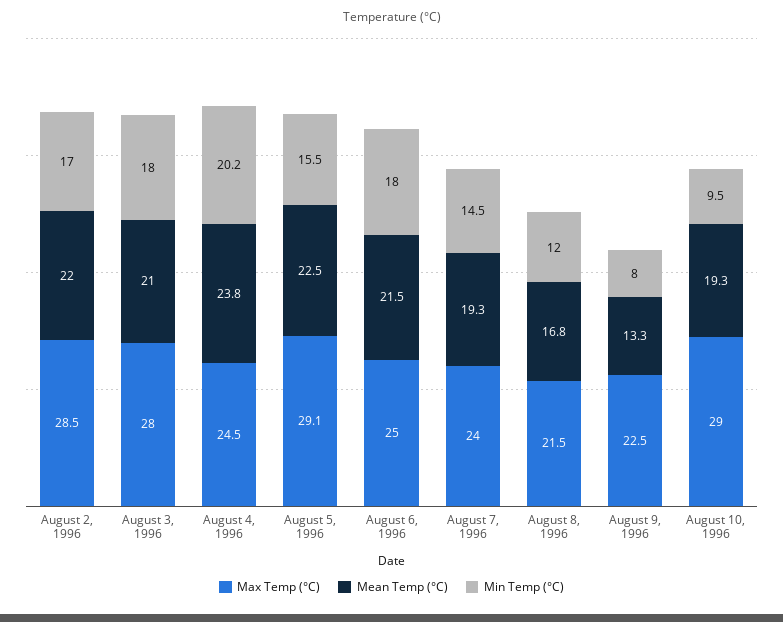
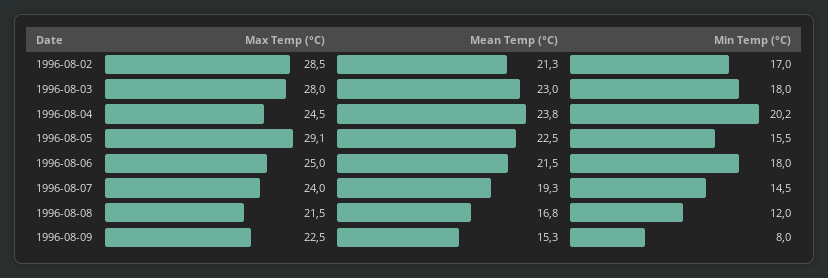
Mean Temp (°C), August 2, 1996: 22 -> 21.3
Mean Temp (°C), August 3, 1996: 21 -> 23
Mean Temp (°C), August 9, 1996: 13.3 -> 15.3
Max Temp (°C), August 10, 1996: 29 -> none
Mean Temp (°C), August 10, 1996: 19.3 -> none
Min Temp (°C), August 10, 1996: 9.5 -> none

